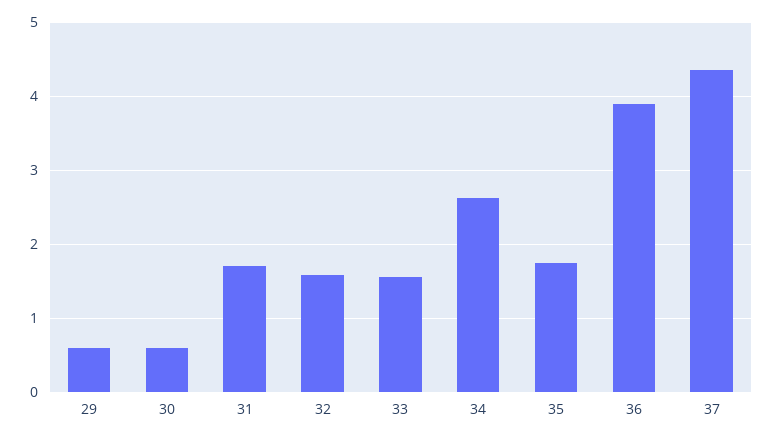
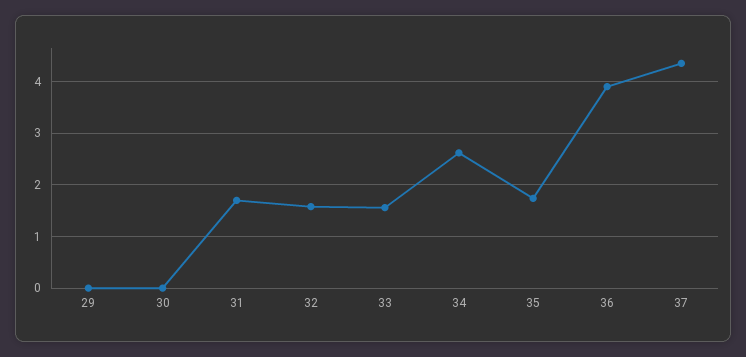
29: 0.6 -> 0
30: 0.6 -> 0

